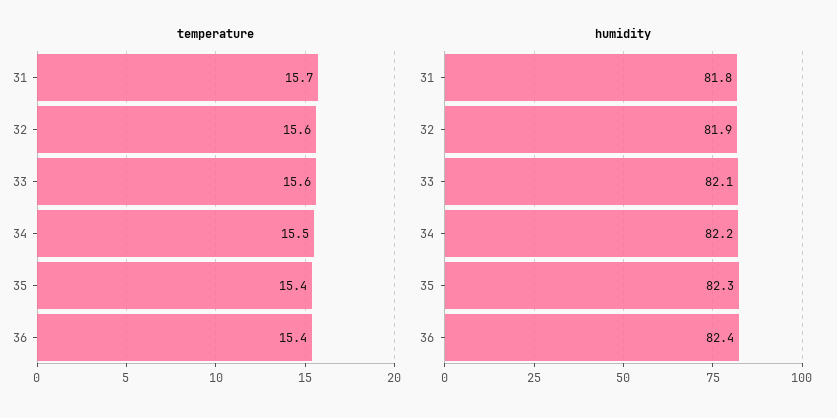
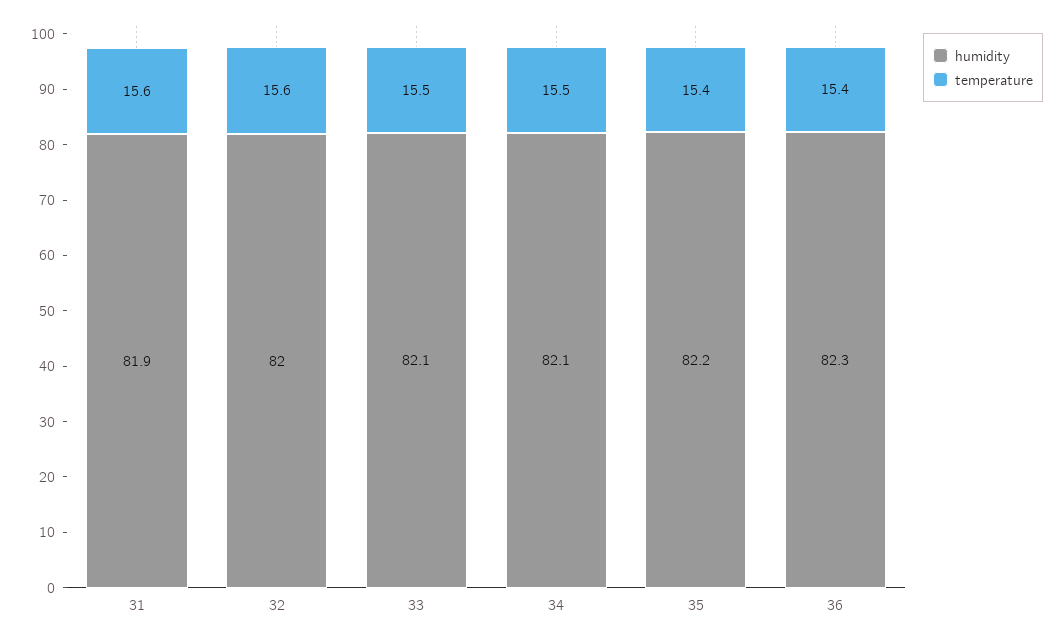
temperature, 31: 15.7 -> 15.6
temperature, 33: 15.6 -> 15.5
humidity, 31: 81.8 -> 81.9
humidity, 32: 81.9 -> 82
humidity, 34: 82.2 -> 82.1
humidity, 35: 82.3 -> 82.2
humidity, 36: 82.4 -> 82.3

